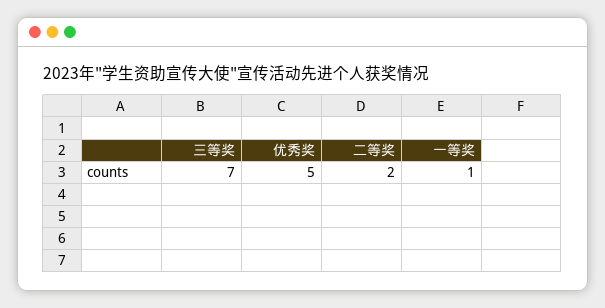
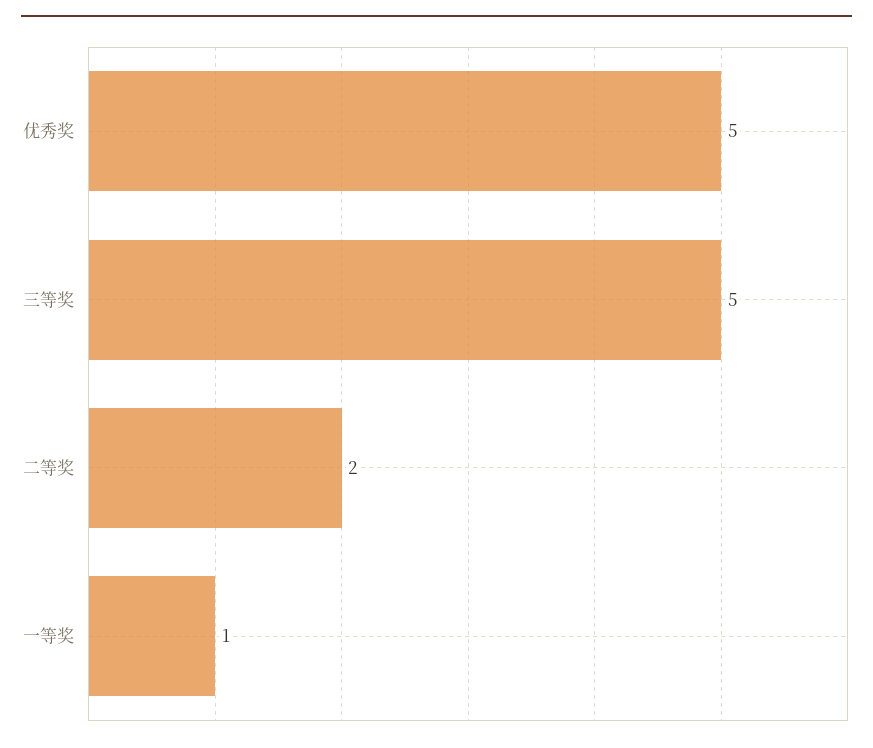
三等奖: 7 -> 5

